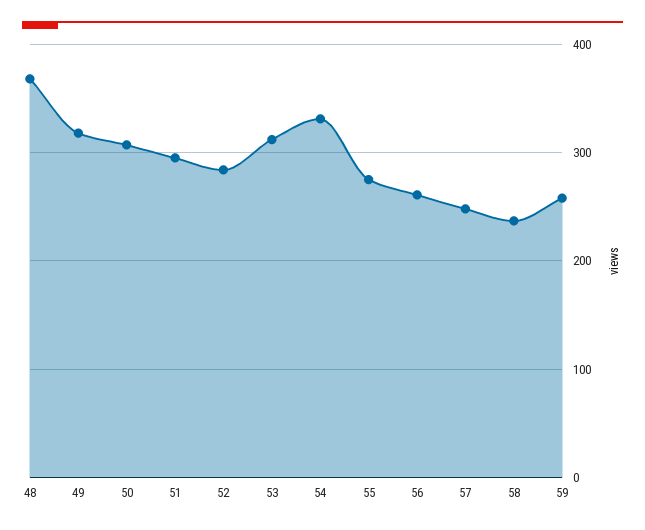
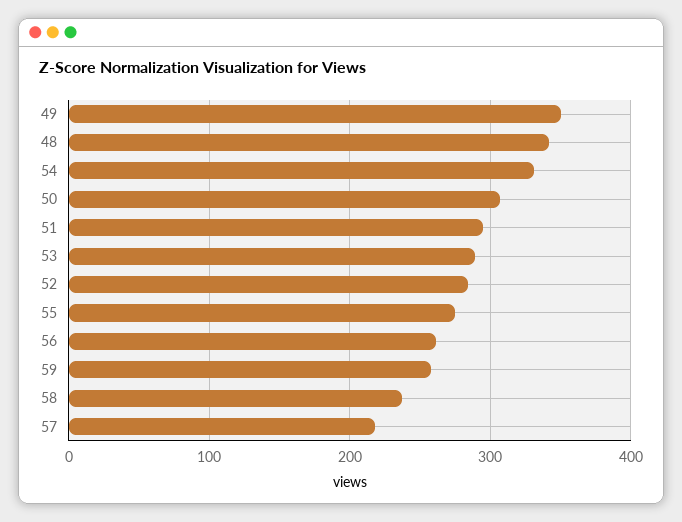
48: 370 -> 340
49: 320 -> 350
53: 310 -> 290
57: 250 -> 220

